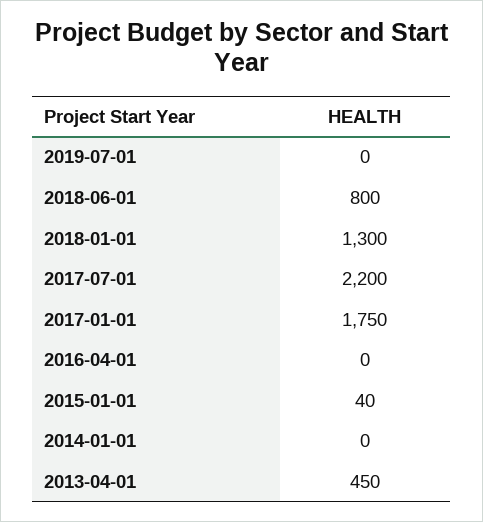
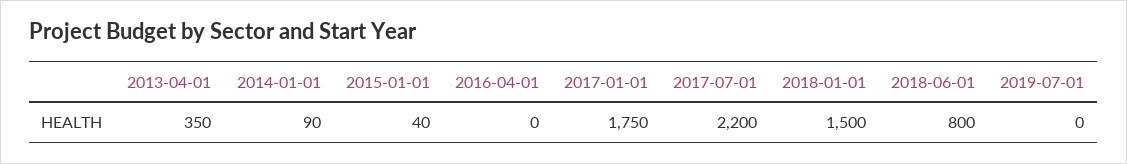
2018-01-01: 1300 -> 1500
2014-01-01: 0 -> 90
2013-04-01: 450 -> 350

